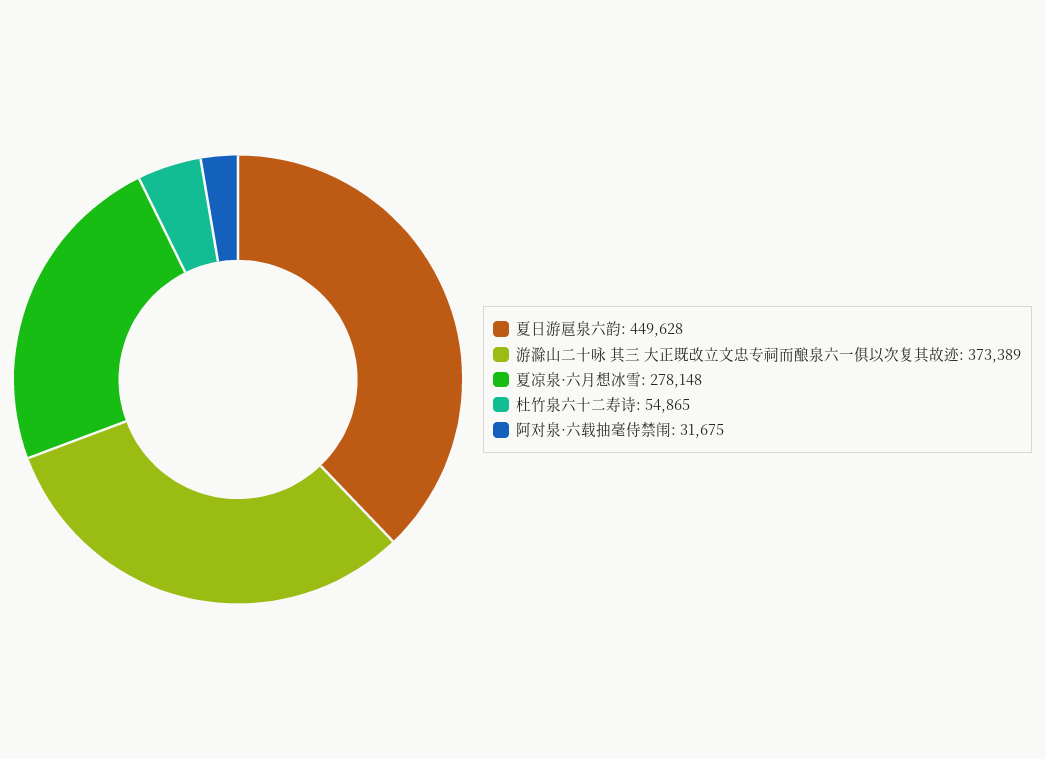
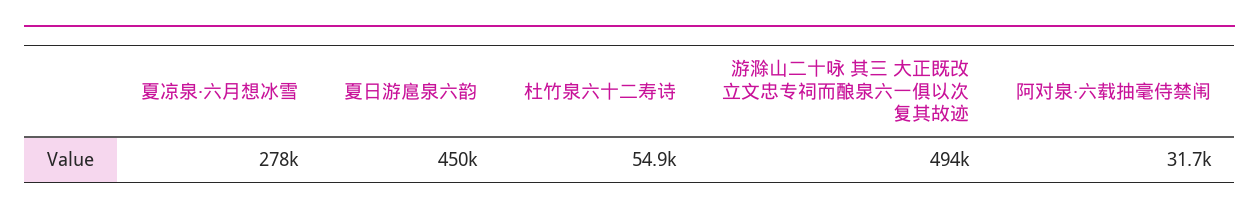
游滁山二十咏 其三 大正既改立文忠专祠而酿泉六一俱以次复其故迹: 373389 -> 494000

